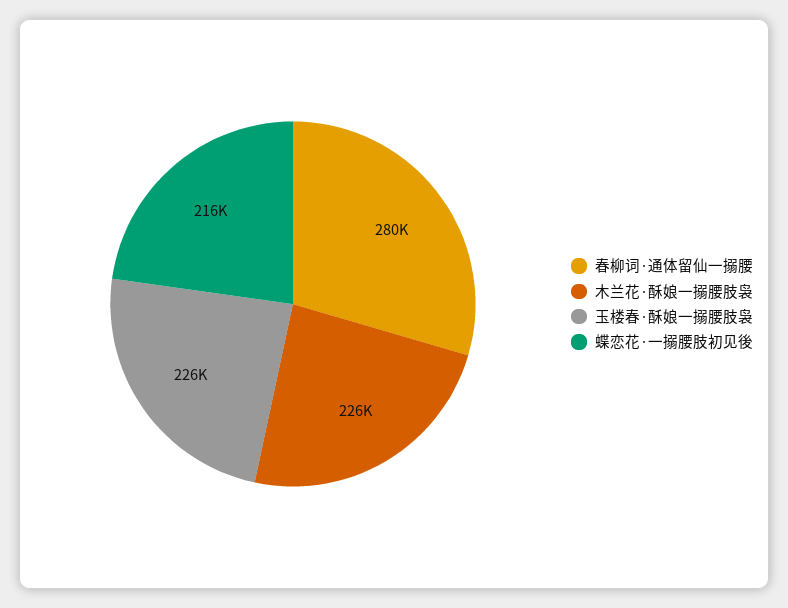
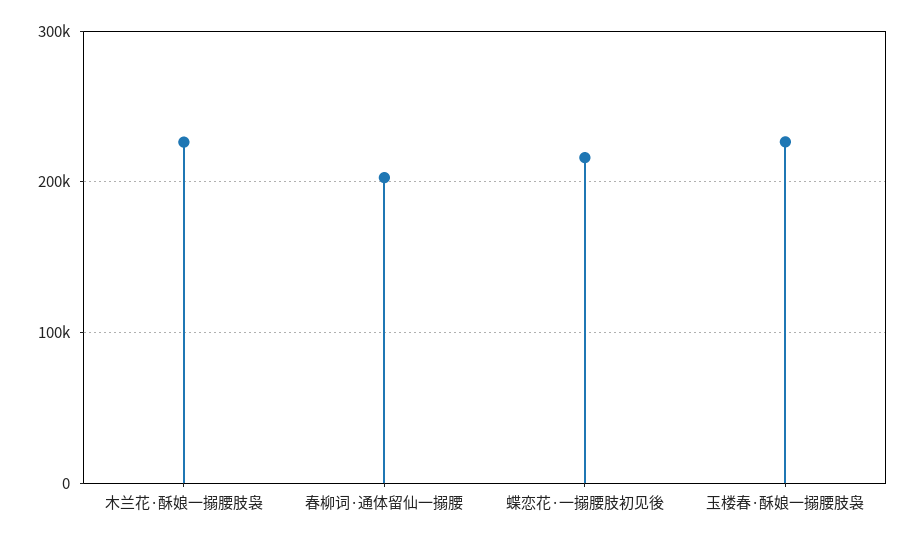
春柳词·通体留仙一搦腰: 280000 -> 200000

